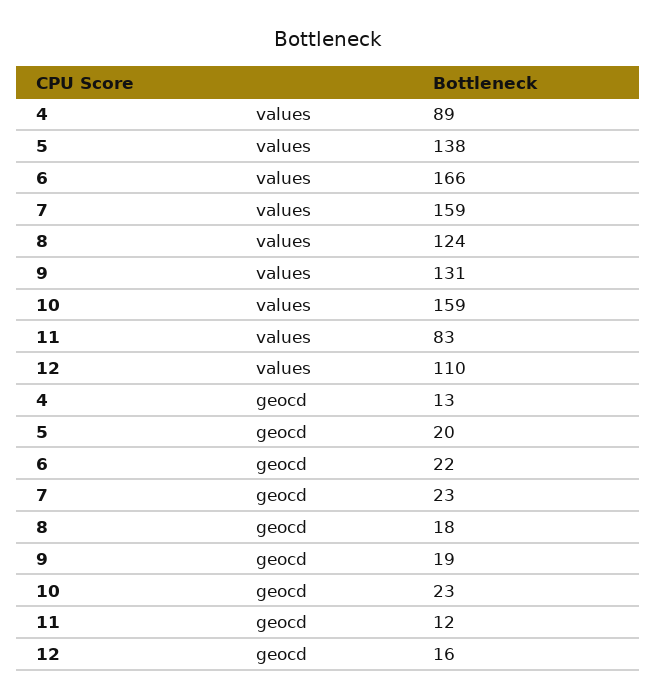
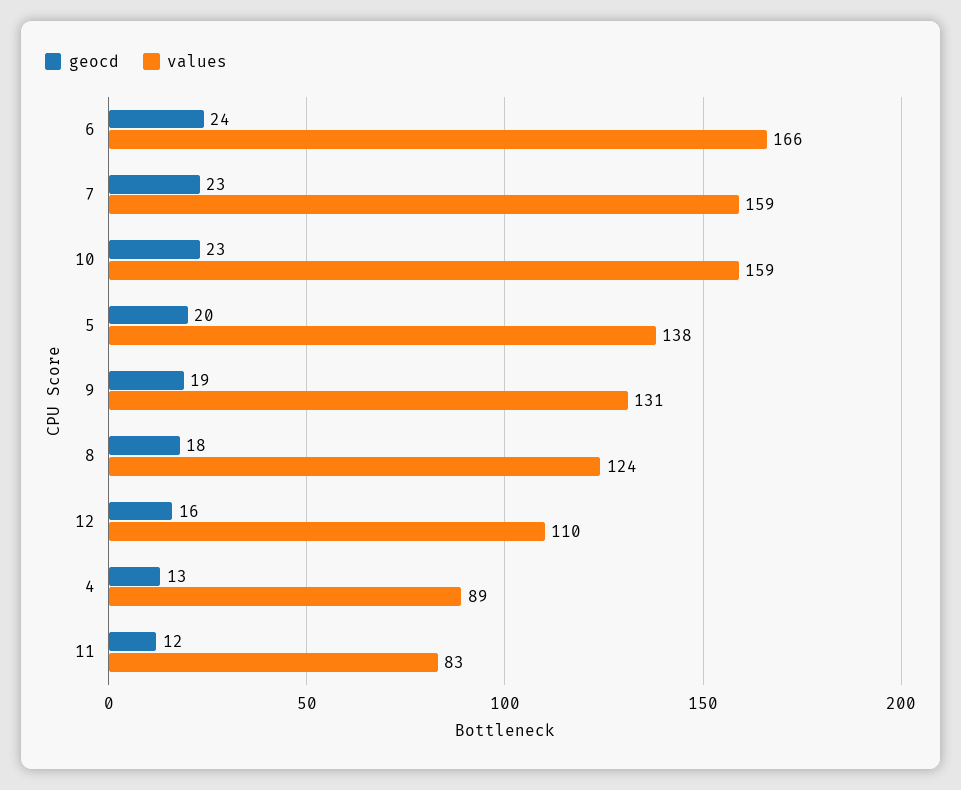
geocd, 6: 22 -> 24

